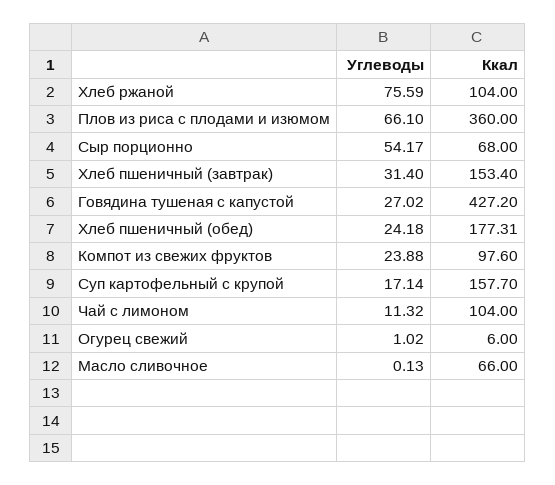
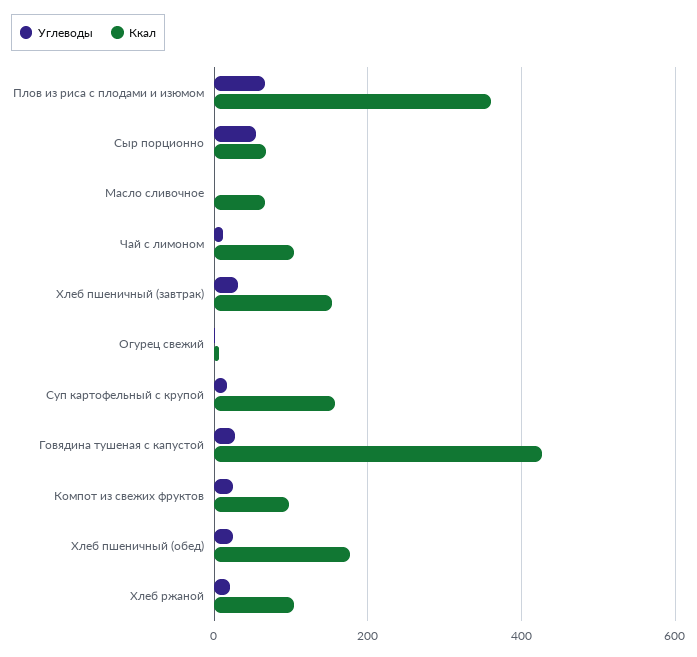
Углеводы, Хлеб ржаной: 75.59 -> 20

